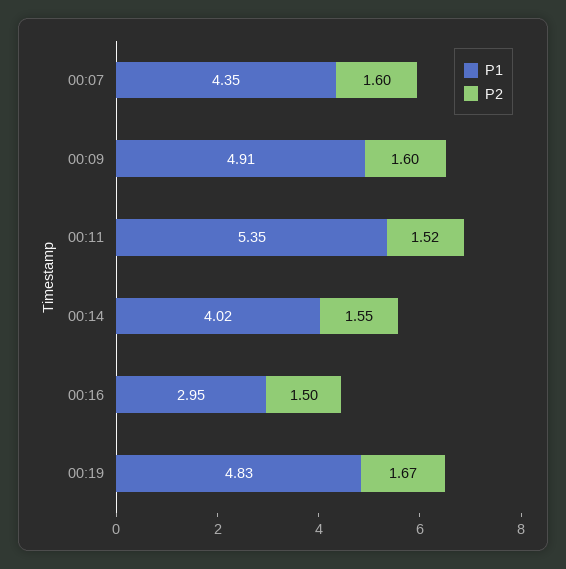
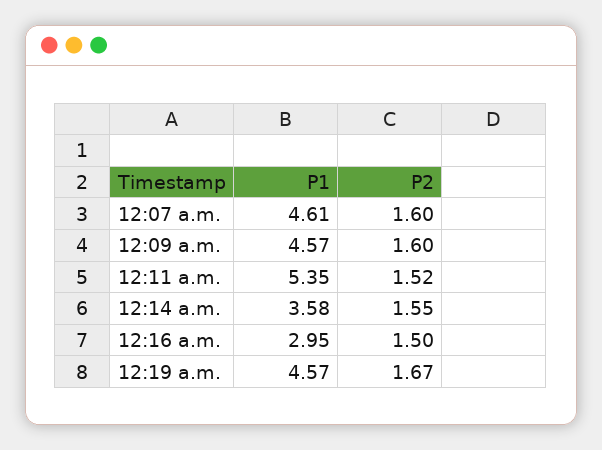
P1, 00:07: 4.35 -> 4.61
P1, 00:09: 4.91 -> 4.57
P1, 00:14: 4.02 -> 3.58
P1, 00:19: 4.83 -> 4.57

